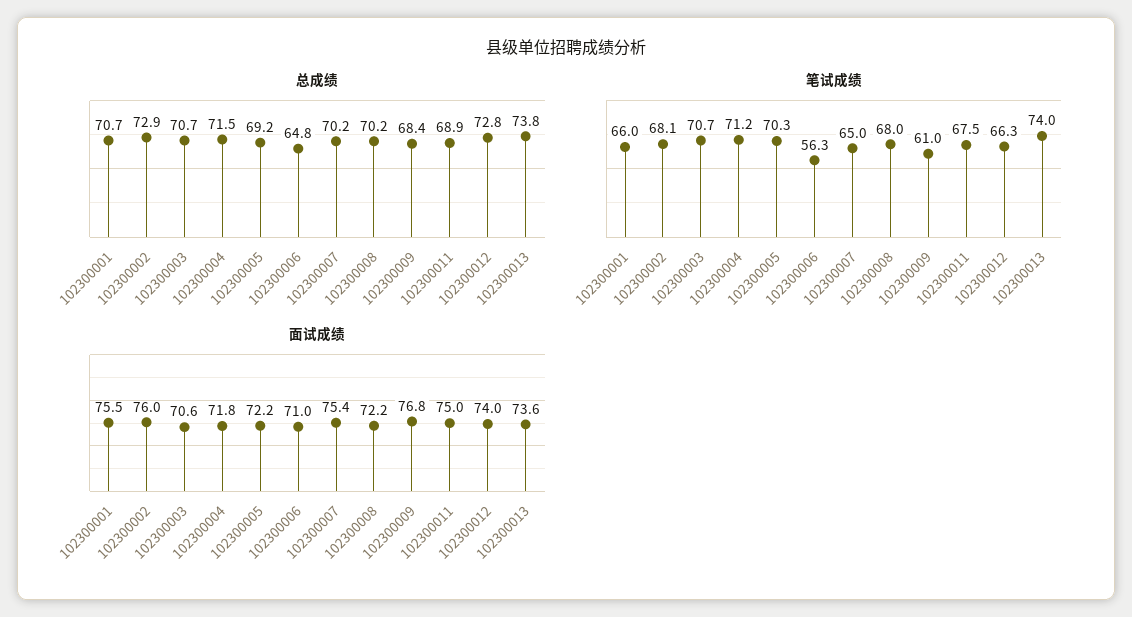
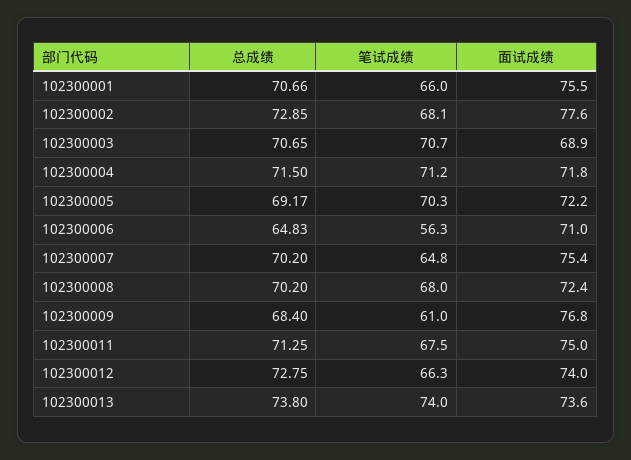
总成绩, 102300011: 68.9 -> 71.25
笔试成绩, 102300007: 65 -> 64.8
面试成绩, 102300002: 76 -> 77.6
面试成绩, 102300003: 70.6 -> 68.9
面试成绩, 102300008: 72.2 -> 72.4

